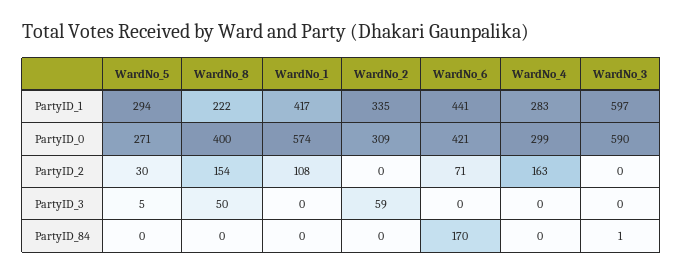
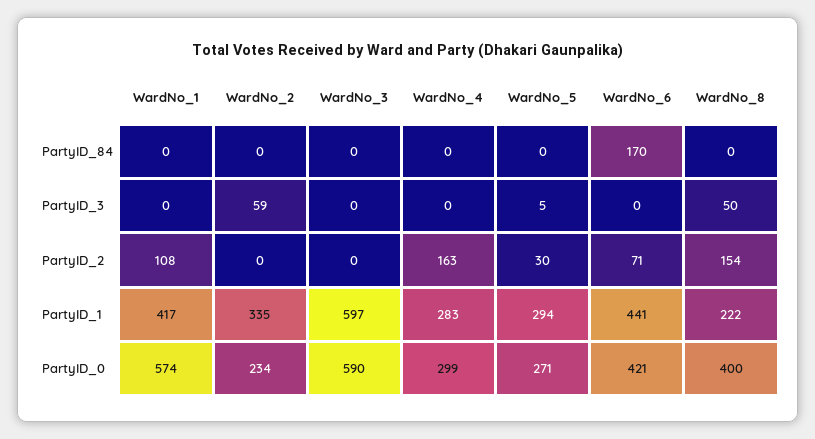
WardNo_2, PartyID_0: 309 -> 234
WardNo_3, PartyID_84: 1 -> 0

